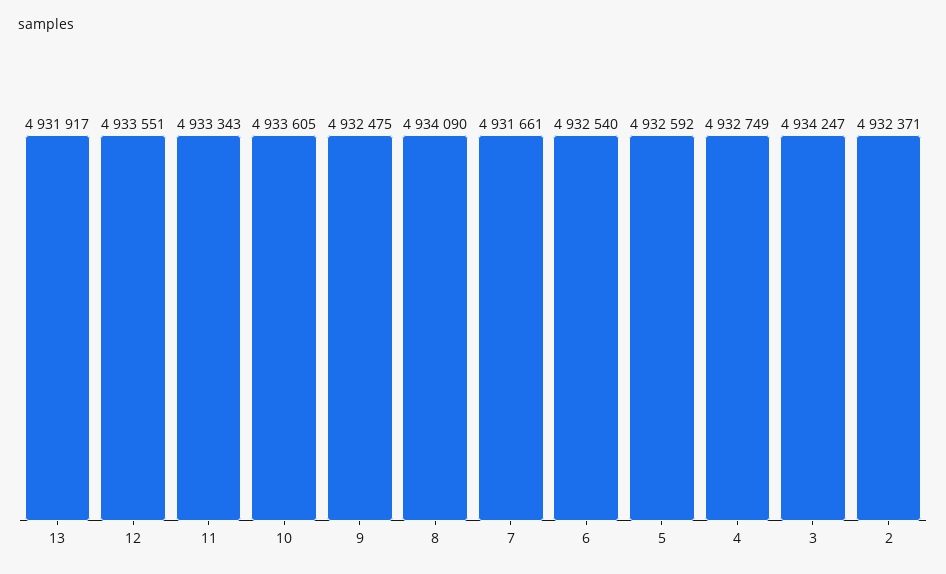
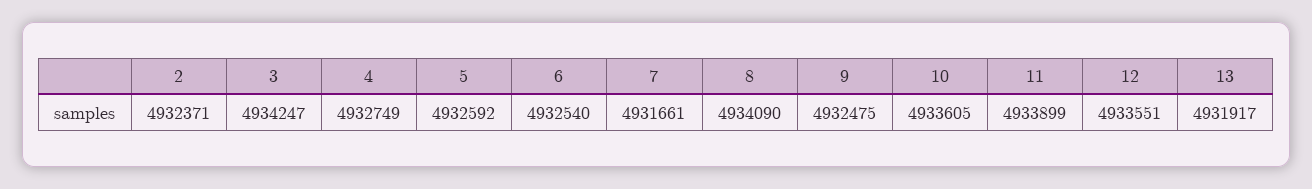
11: 4933343 -> 4933899

